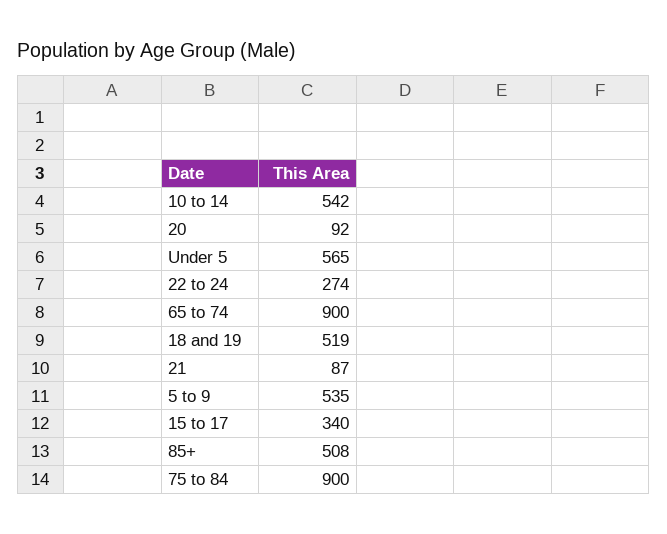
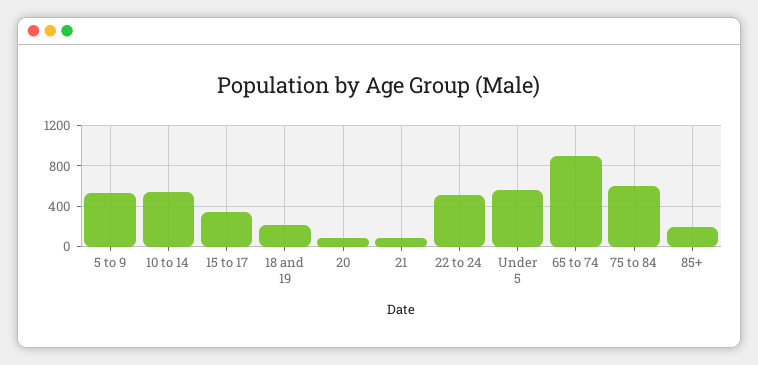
22 to 24: 274 -> 500
18 and 19: 519 -> 200
85+: 508 -> 200
75 to 84: 900 -> 600

